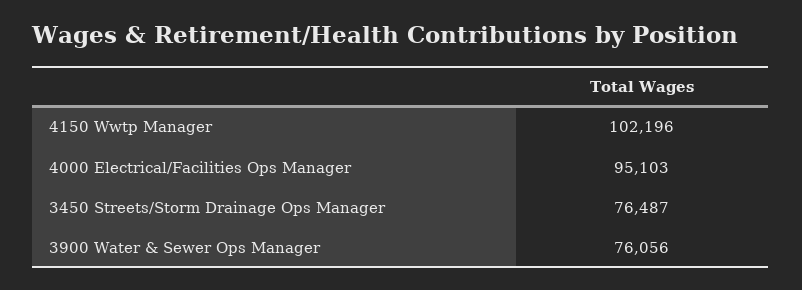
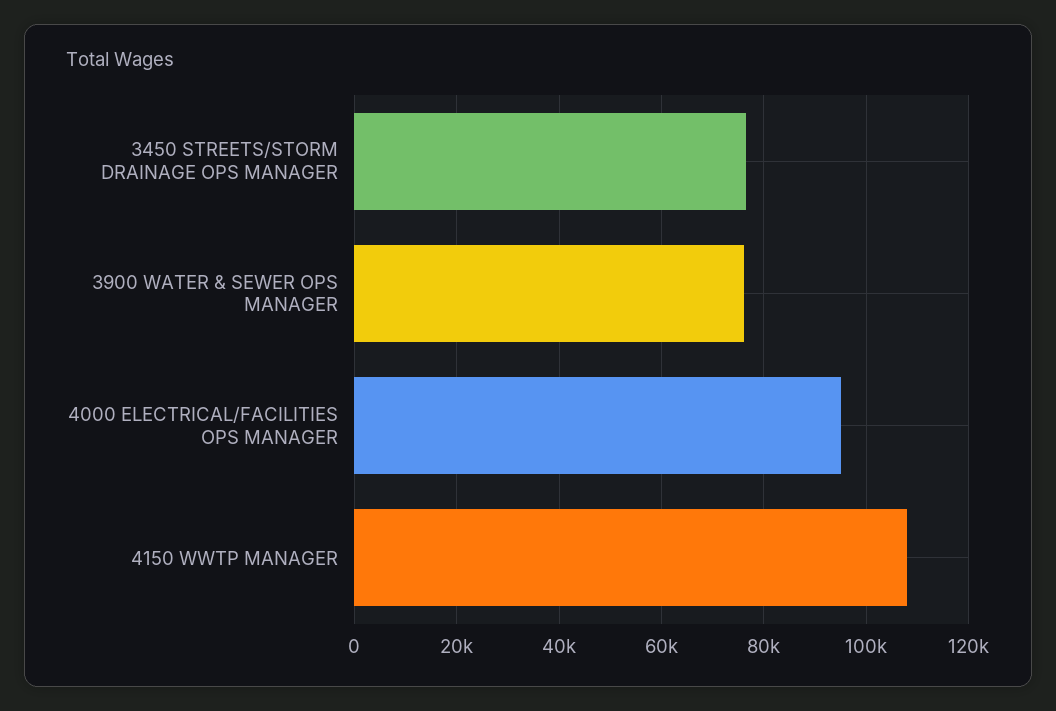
4150 Wwtp Manager: 102196 -> 108000

